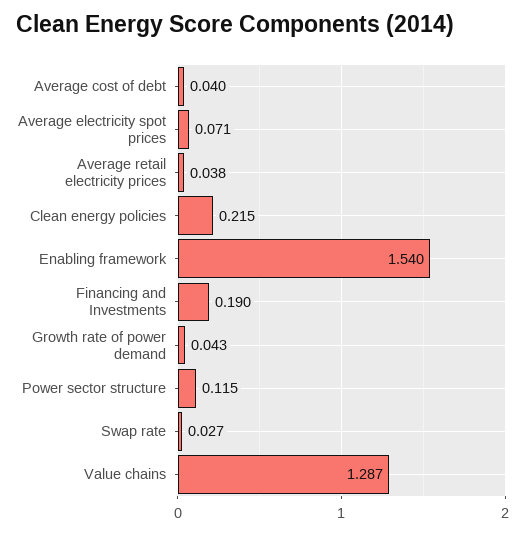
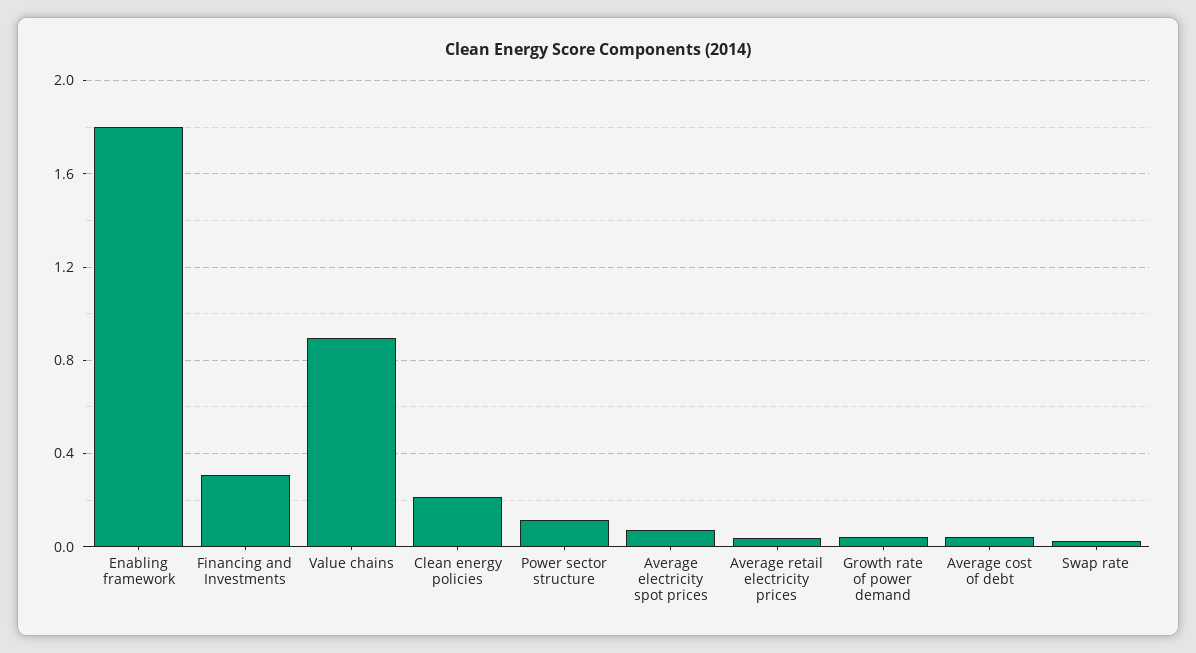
Enabling framework: 1.54 -> 1.8
Financing and Investments: 0.19 -> 0.3
Value chains: 1.287 -> 0.9

